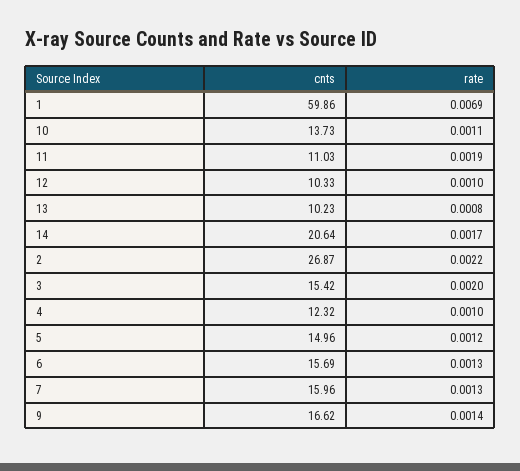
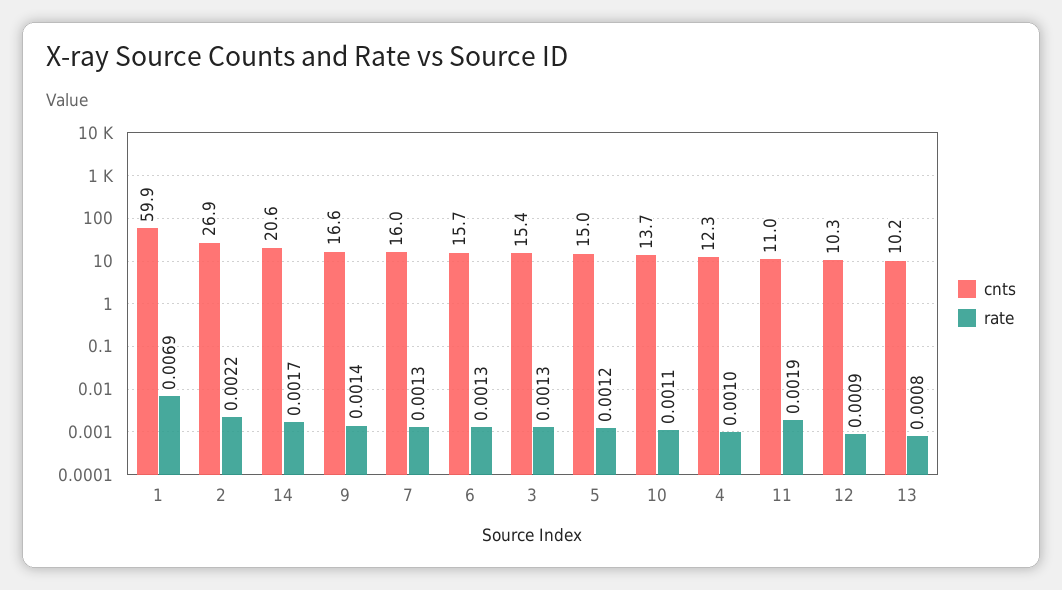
rate, 12: 0.001 -> 0.0009
rate, 3: 0.002 -> 0.0013

